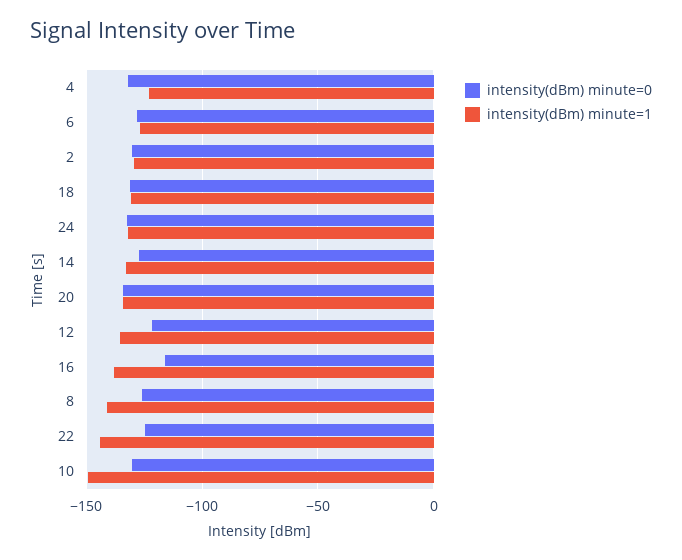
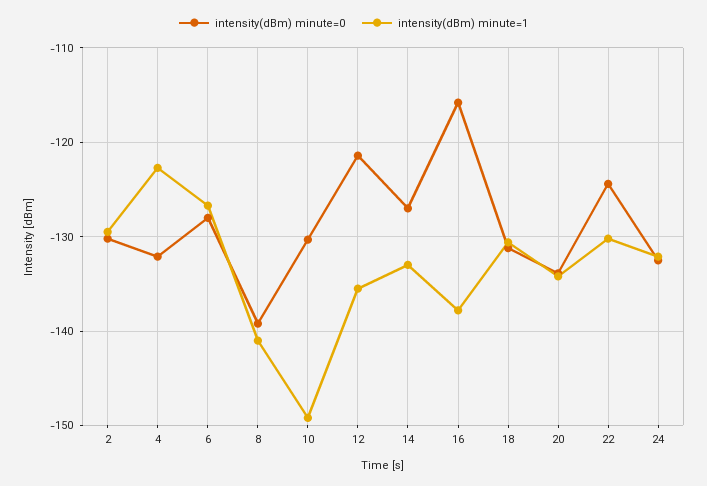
intensity(dBm) minute=0, 8: -125 -> -139
intensity(dBm) minute=1, 22: -145 -> -130

